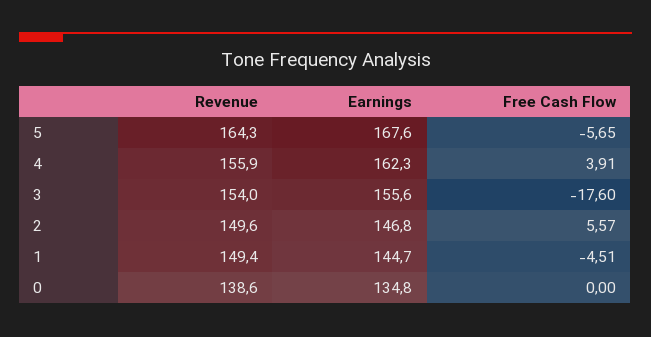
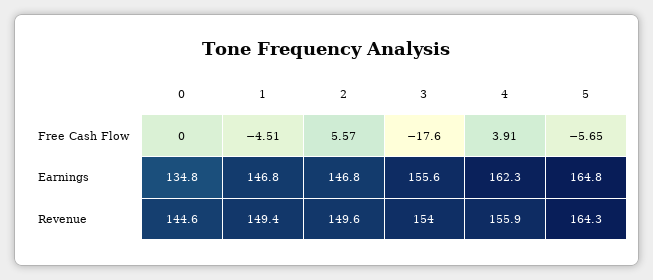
Earnings, 5: 167.6 -> 164.8
Earnings, 1: 144.7 -> 146.8
Revenue, 0: 138.6 -> 144.6

